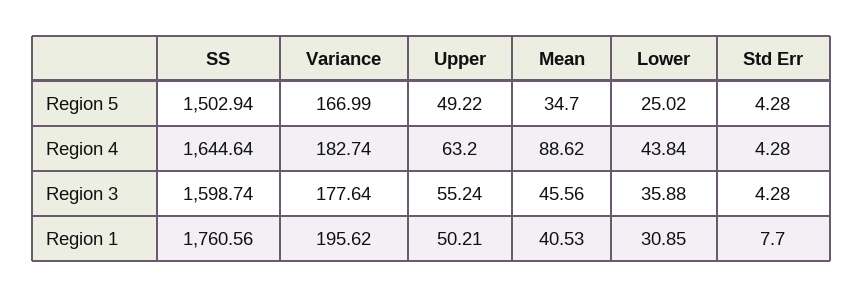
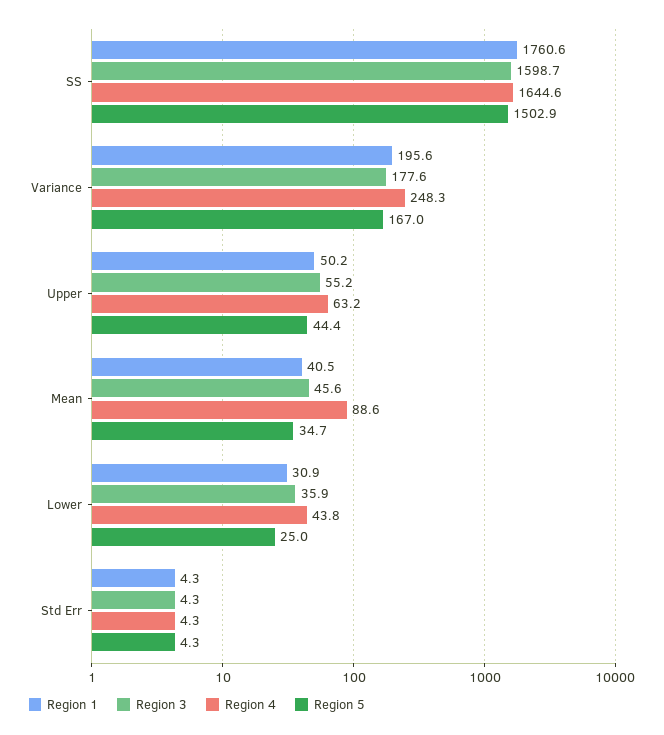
Region 5, Upper: 49.22 -> 44.4
Region 4, Variance: 182.74 -> 248.3
Region 1, Std Err: 7.7 -> 4.3

